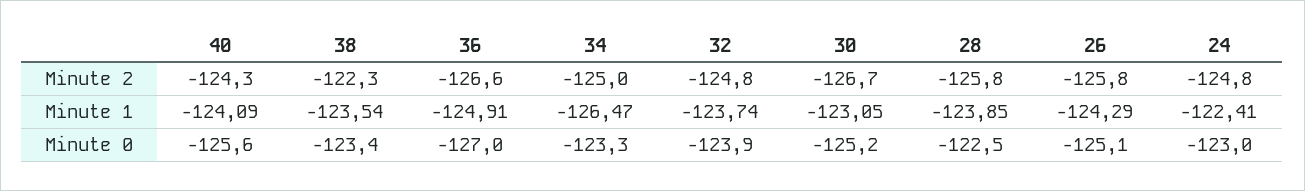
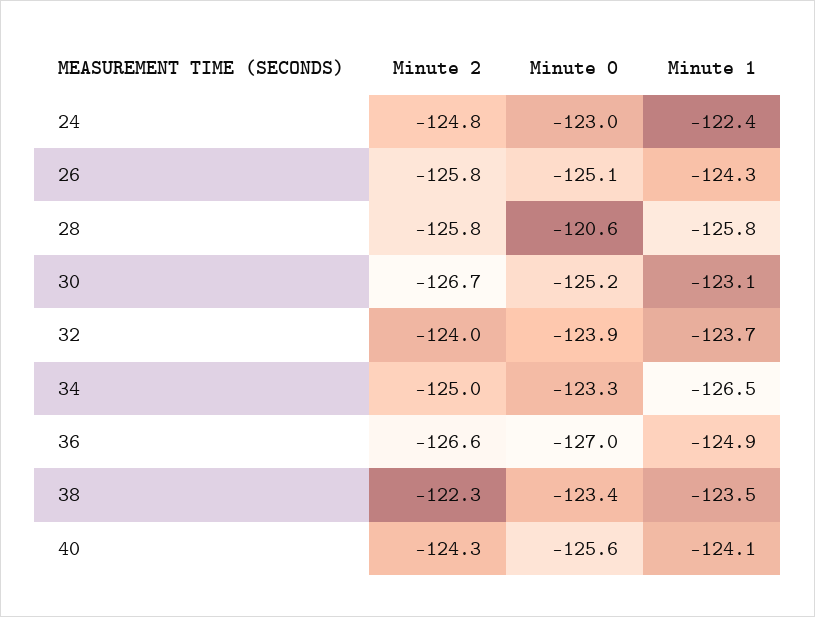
32, Minute 2: -124.8 -> -124
28, Minute 1: -123.85 -> -125.8
28, Minute 0: -122.5 -> -120.6

